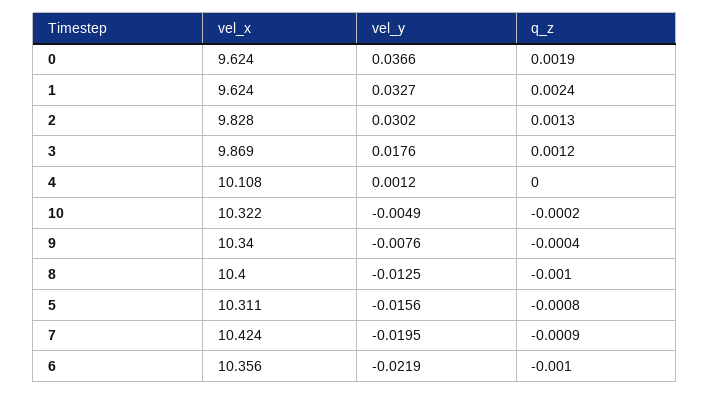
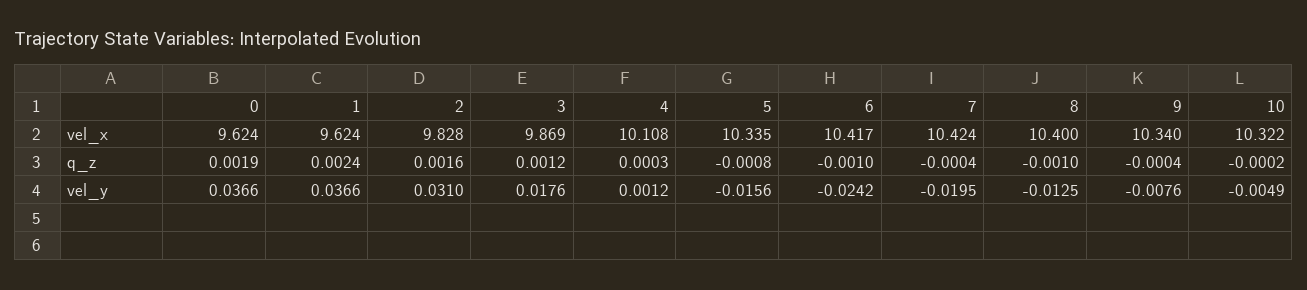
vel_y, 1: 0.0327 -> 0.0366
vel_y, 2: 0.0302 -> 0.031
q_z, 2: 0.0013 -> 0.0016
q_z, 4: 0 -> 0.0003
vel_x, 5: 10.311 -> 10.335
q_z, 7: -0.0009 -> -0.0004
vel_x, 6: 10.356 -> 10.417
vel_y, 6: -0.0219 -> -0.0242

